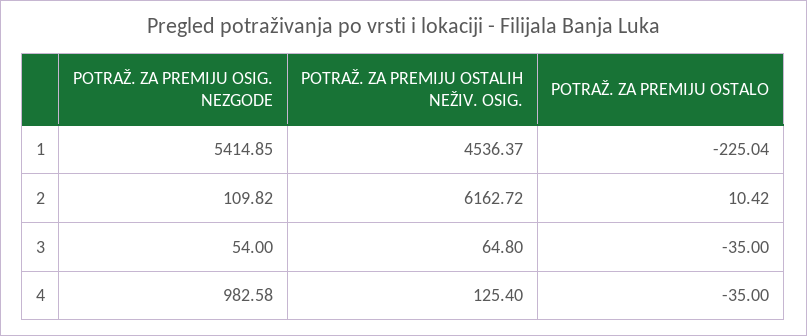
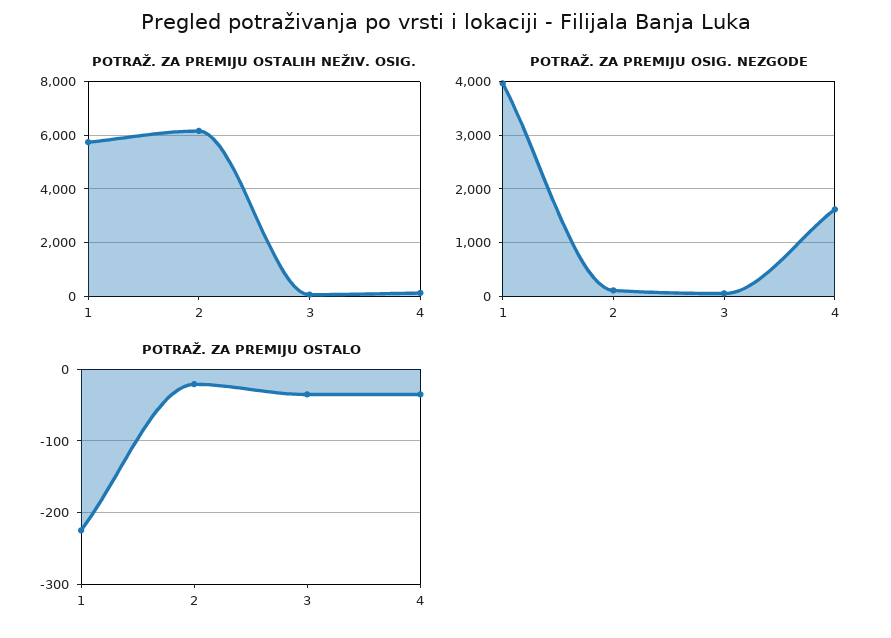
POTRAŽ. ZA PREMIJU OSIG. NEZGODE, 1: 5414.85 -> 4000
POTRAŽ. ZA PREMIJU OSTALIH NEŽIV. OSIG., 1: 4536.37 -> 5750
POTRAŽ. ZA PREMIJU OSTALO, 2: 10.42 -> -20
POTRAŽ. ZA PREMIJU OSIG. NEZGODE, 4: 982.58 -> 1600

